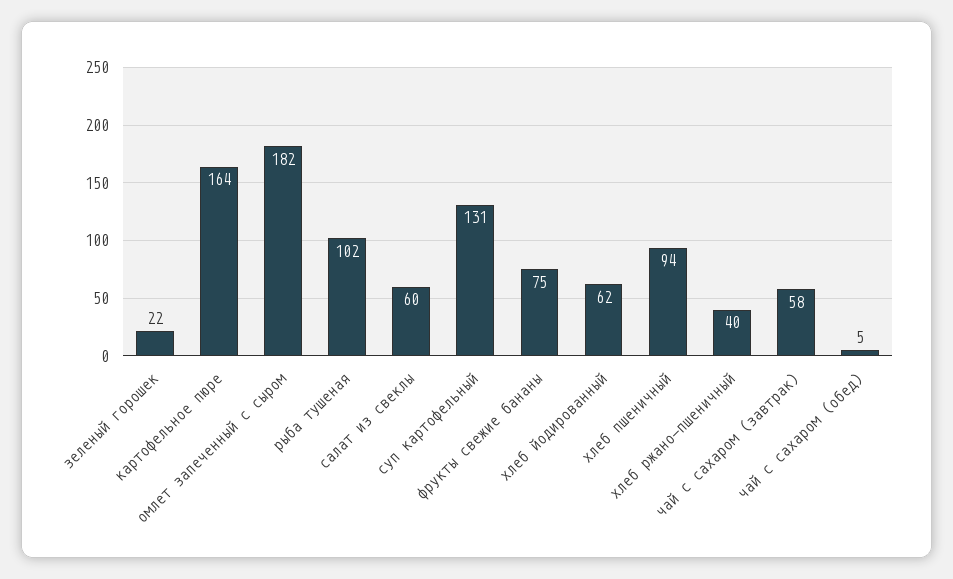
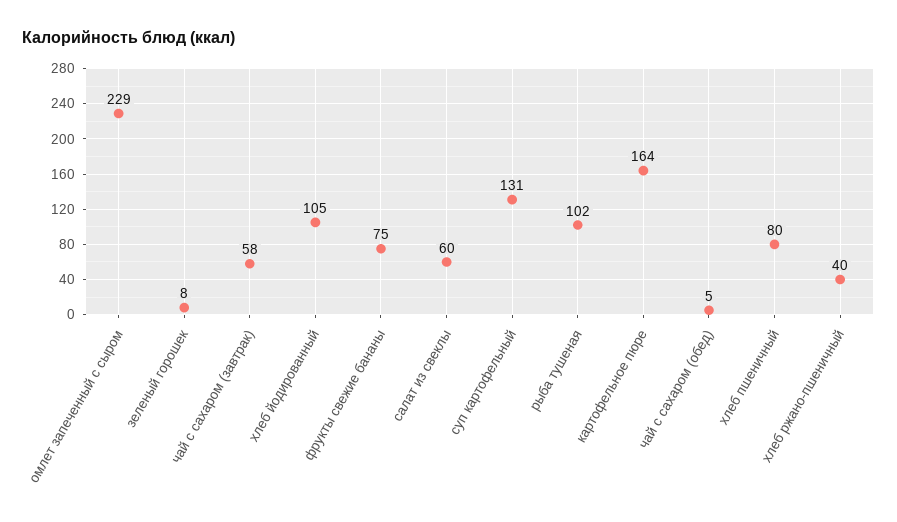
зеленый горошек: 22 -> 8
омлет запеченный с сыром: 182 -> 229
хлеб йодированный: 62 -> 105
хлеб пшеничный: 94 -> 80

